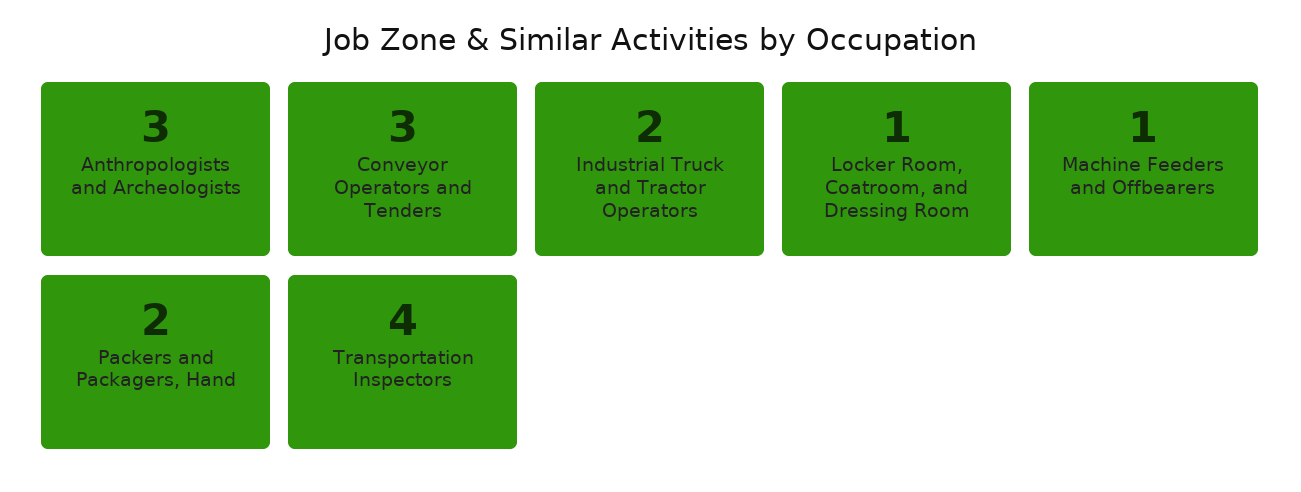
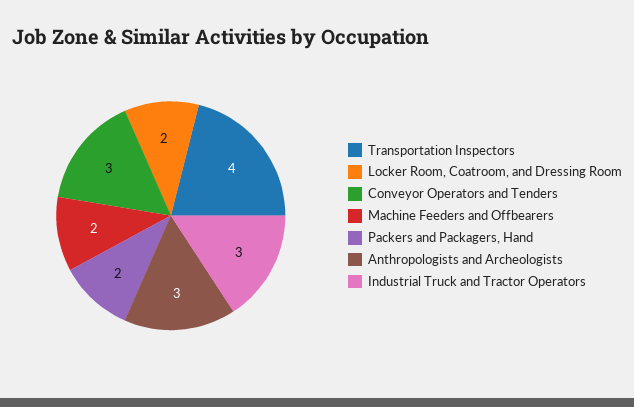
Industrial Truck and Tractor Operators: 2 -> 3
Locker Room, Coatroom, and Dressing Room: 1 -> 2
Machine Feeders and Offbearers: 1 -> 2

